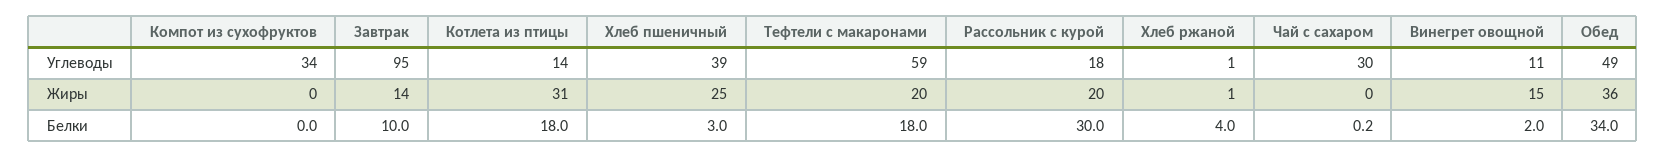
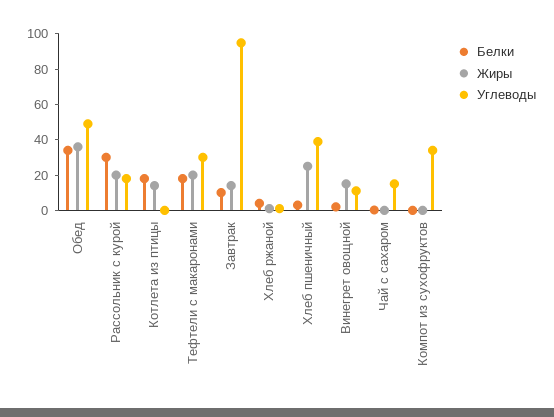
Углеводы, Котлета из птицы: 14 -> 0
Углеводы, Тефтели с макаронами: 59 -> 30
Углеводы, Чай с сахаром: 30 -> 15
Жиры, Котлета из птицы: 31 -> 15

